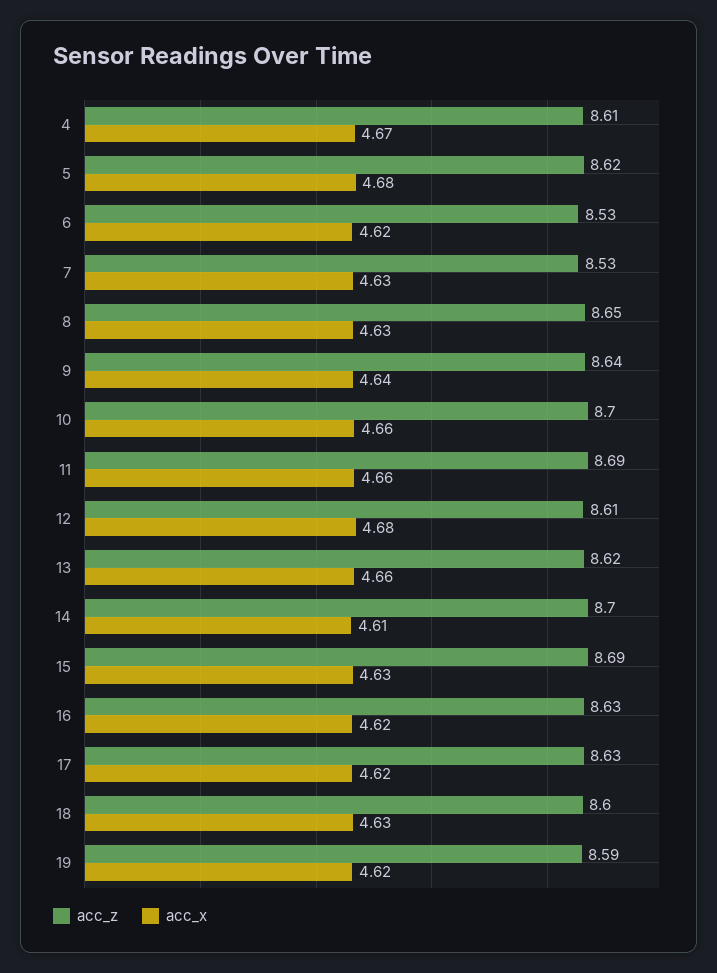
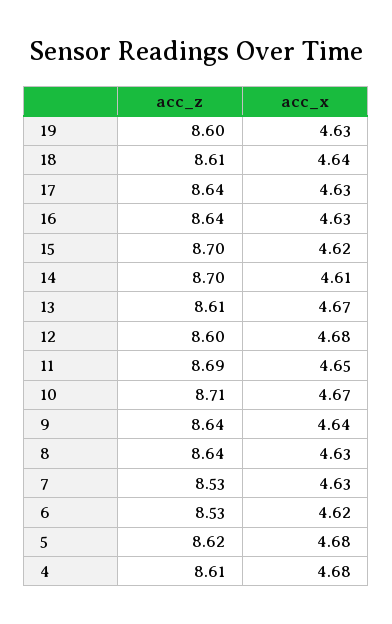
acc_x, 4: 4.67 -> 4.68
acc_z, 8: 8.65 -> 8.64
acc_z, 10: 8.7 -> 8.71
acc_x, 10: 4.66 -> 4.67
acc_x, 11: 4.66 -> 4.65
acc_z, 12: 8.61 -> 8.6
acc_z, 13: 8.62 -> 8.61
acc_x, 13: 4.66 -> 4.67
acc_z, 15: 8.69 -> 8.7
acc_x, 15: 4.63 -> 4.62
acc_z, 16: 8.63 -> 8.64
acc_x, 16: 4.62 -> 4.63
acc_z, 17: 8.63 -> 8.64
acc_x, 17: 4.62 -> 4.63
acc_z, 18: 8.6 -> 8.61
acc_x, 18: 4.63 -> 4.64
acc_z, 19: 8.59 -> 8.6
acc_x, 19: 4.62 -> 4.63

